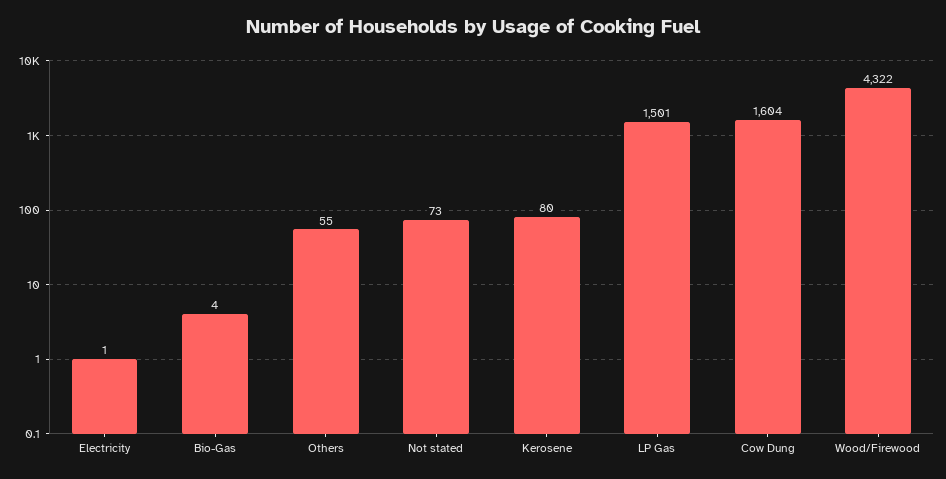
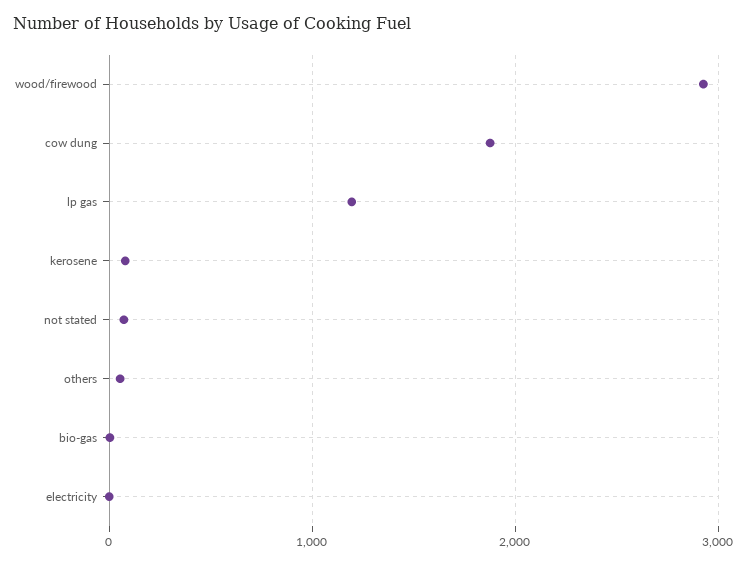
LP Gas: 1501 -> 1200
Cow Dung: 1604 -> 1900
Wood/Firewood: 4322 -> 2900

